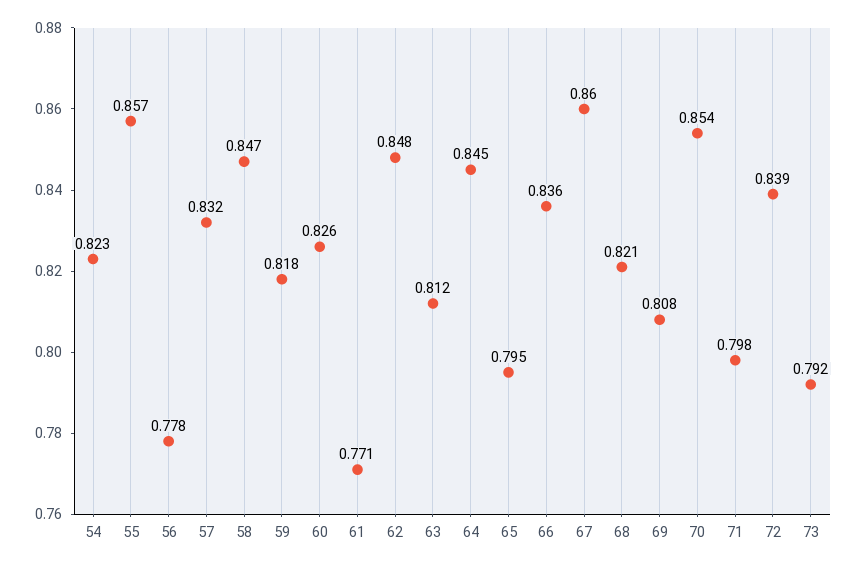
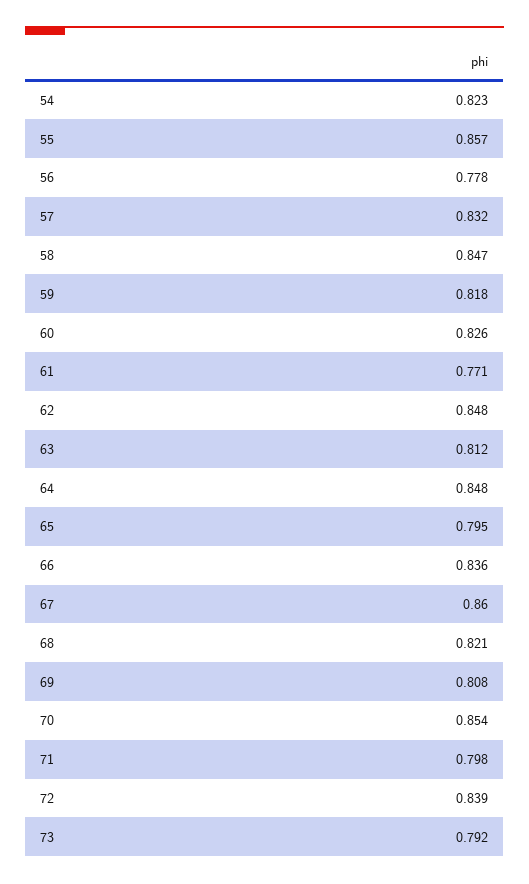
64: 0.845 -> 0.848

